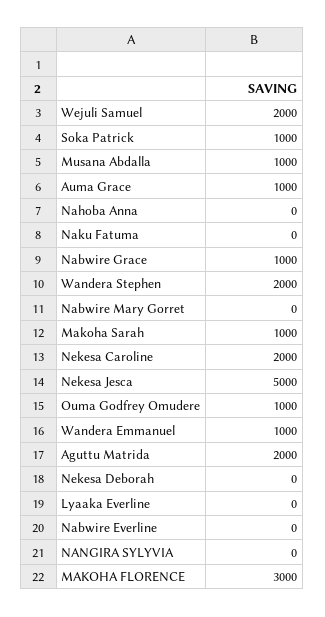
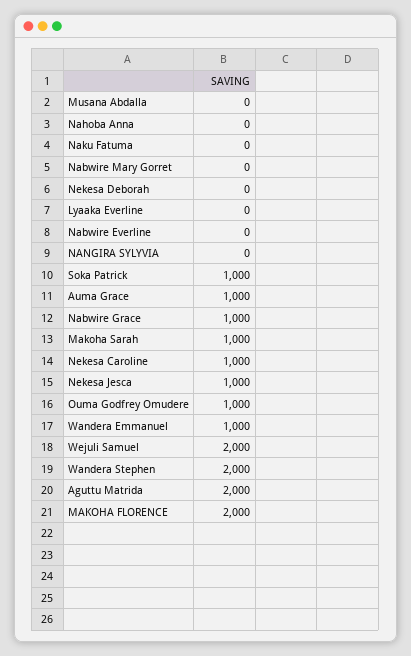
Musana Abdalla: 1000 -> 0
Nekesa Caroline: 2000 -> 1000
Nekesa Jesca: 5000 -> 1000
MAKOHA FLORENCE: 3000 -> 2000

